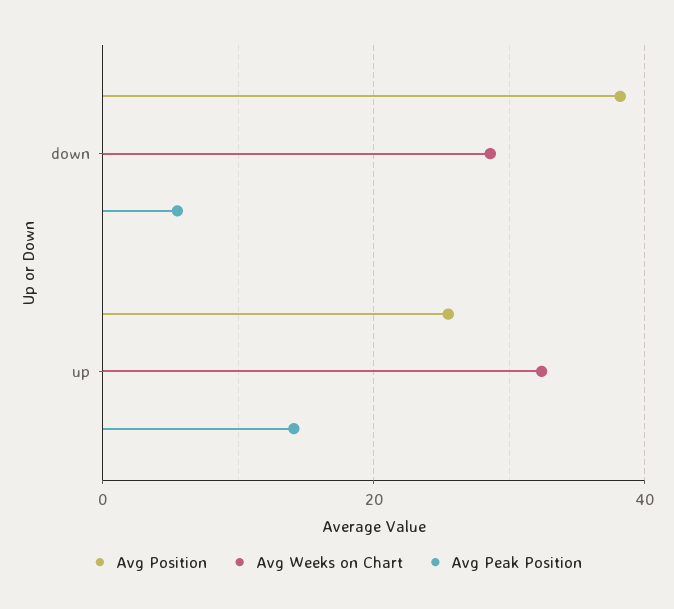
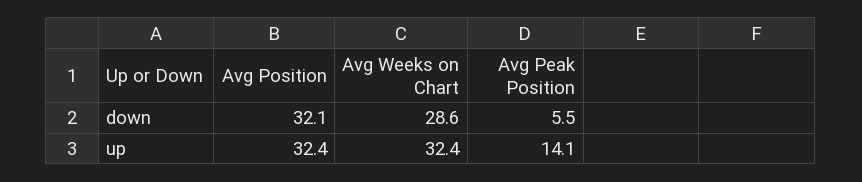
Avg Position, down: 38 -> 32.1
Avg Position, up: 26 -> 32.4

